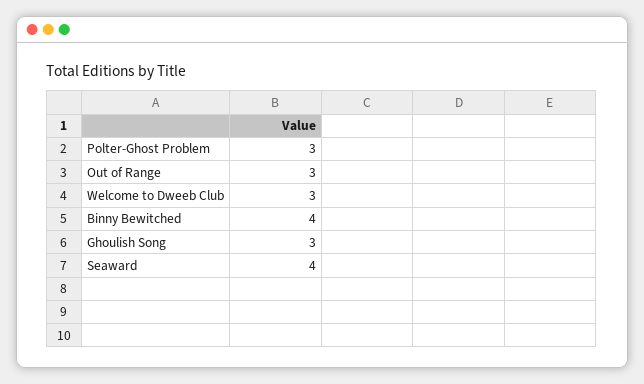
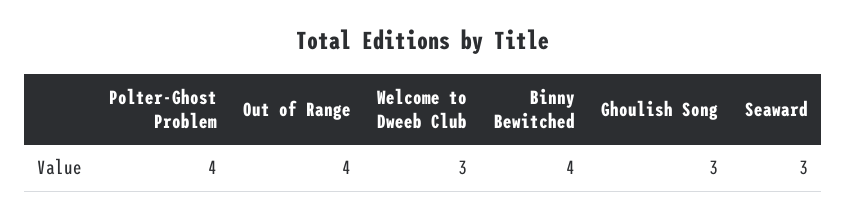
Polter-Ghost Problem: 3 -> 4
Out of Range: 3 -> 4
Seaward: 4 -> 3

